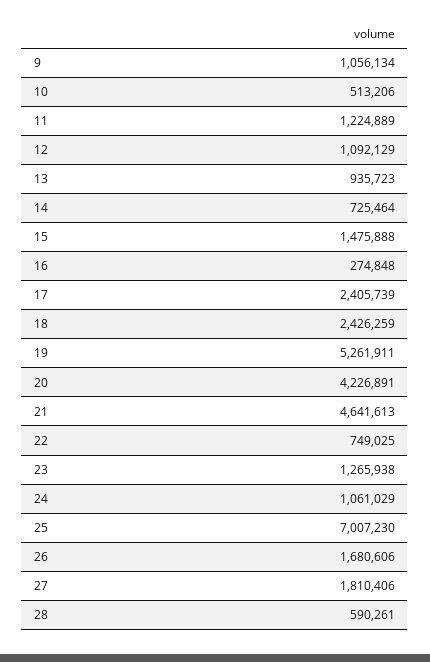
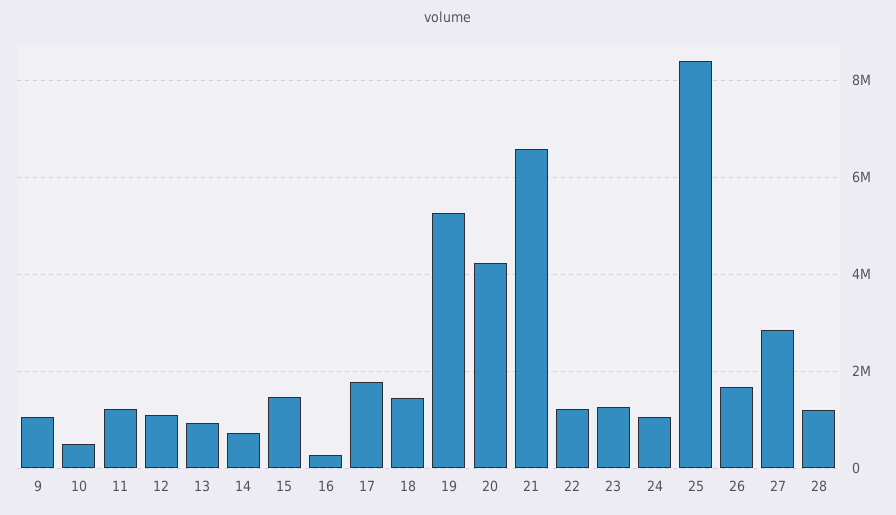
17: 2405739 -> 1800000
18: 2426259 -> 1400000
21: 4641613 -> 6600000
22: 749025 -> 1200000
25: 7007230 -> 8400000
27: 1810406 -> 2800000
28: 590261 -> 1200000

